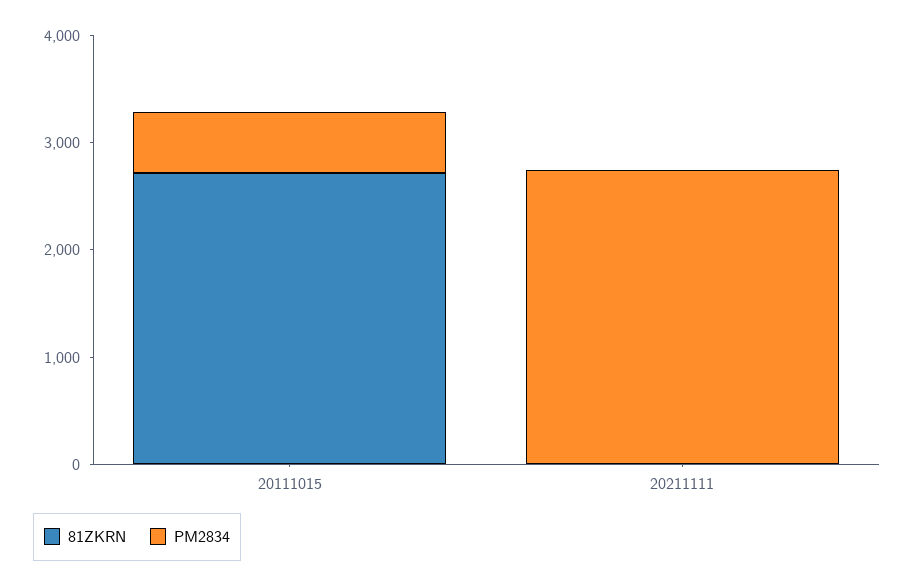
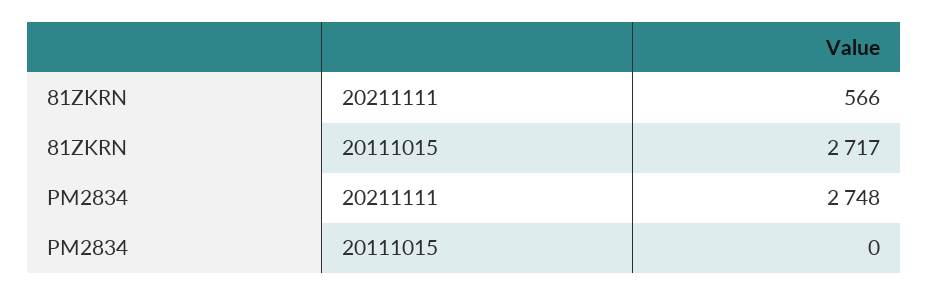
PM2834, 20111015: 600 -> 0
81ZKRN, 20211111: 0 -> 566

